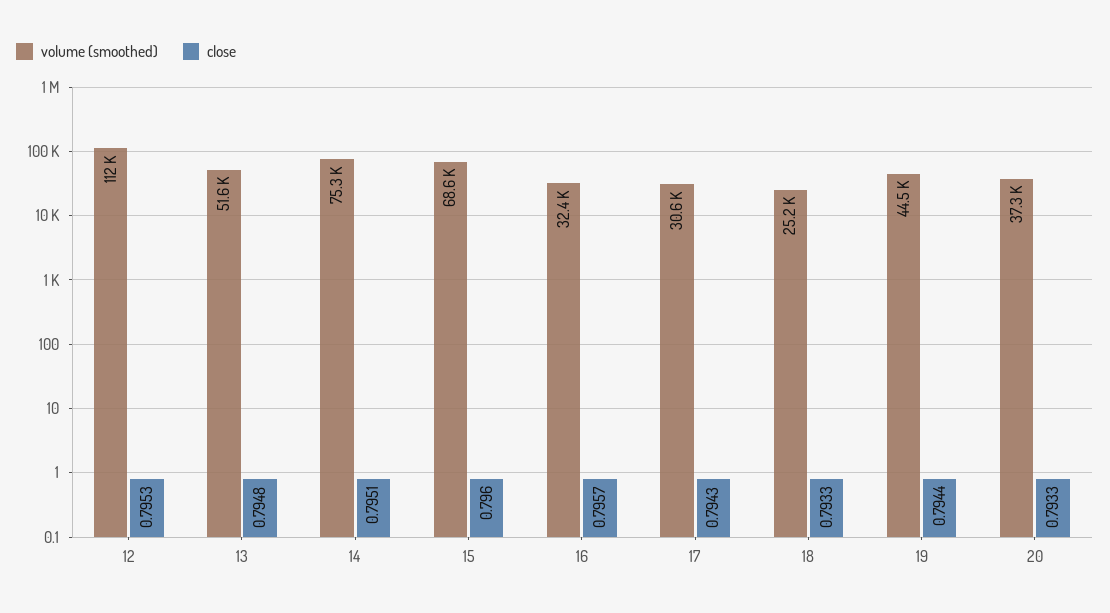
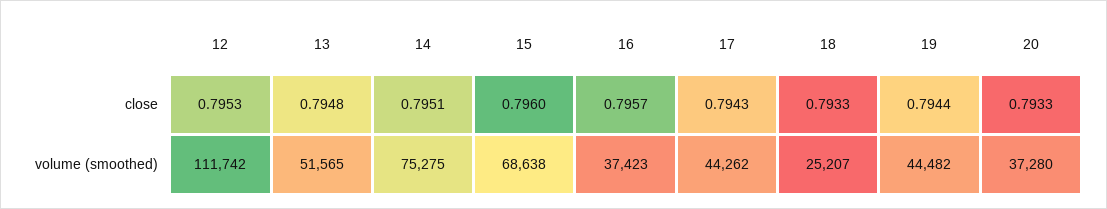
volume (smoothed), 16: 32400 -> 37423
volume (smoothed), 17: 30600 -> 44262

